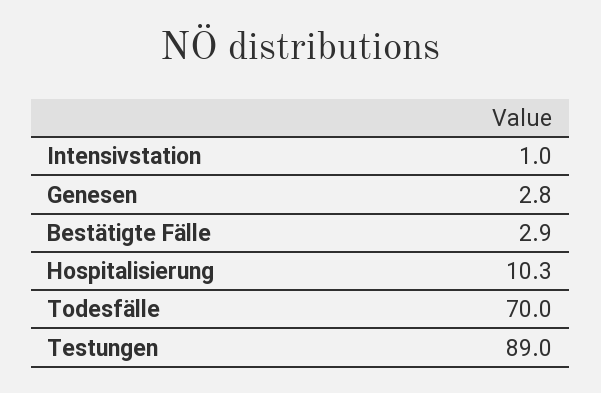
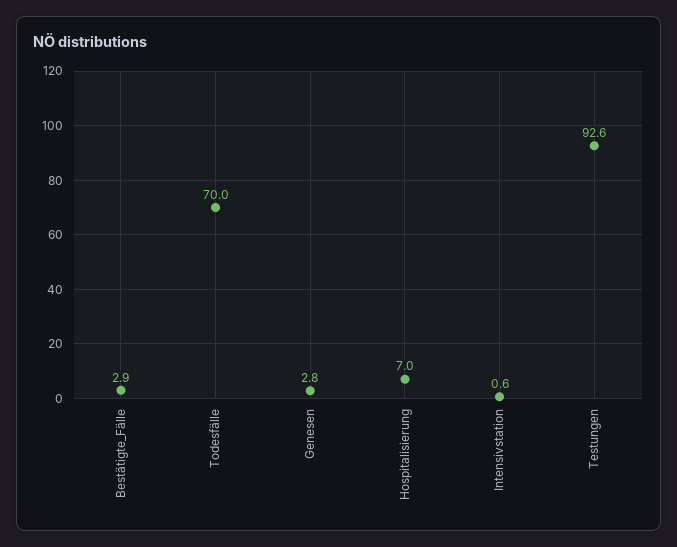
Intensivstation: 1 -> 0.6
Hospitalisierung: 10.3 -> 7
Testungen: 89 -> 92.6

